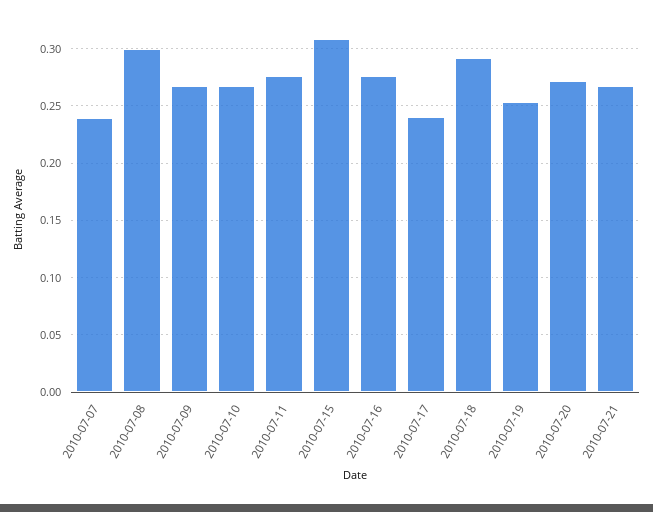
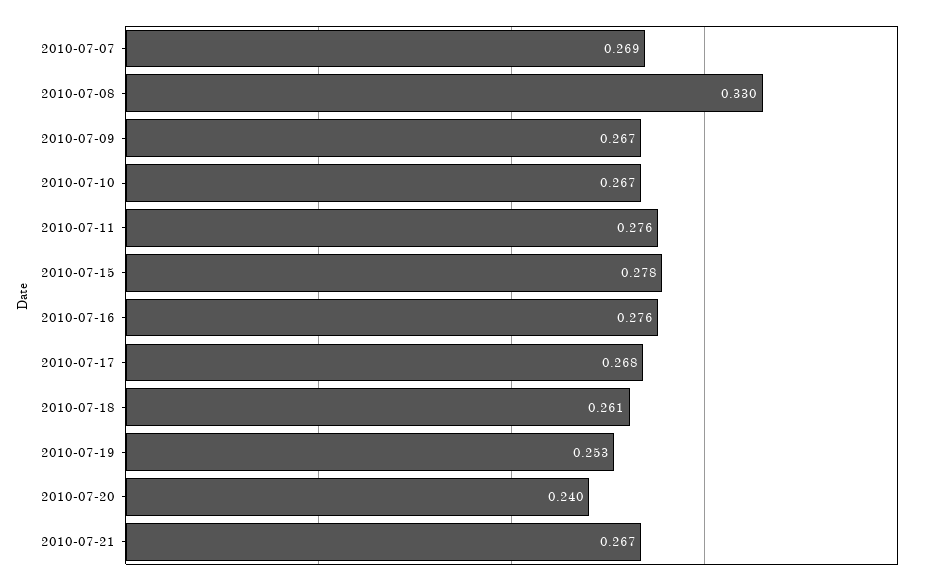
2010-07-07: 0.24 -> 0.269
2010-07-08: 0.3 -> 0.33
2010-07-15: 0.31 -> 0.278
2010-07-17: 0.24 -> 0.268
2010-07-18: 0.29 -> 0.261
2010-07-20: 0.27 -> 0.24

